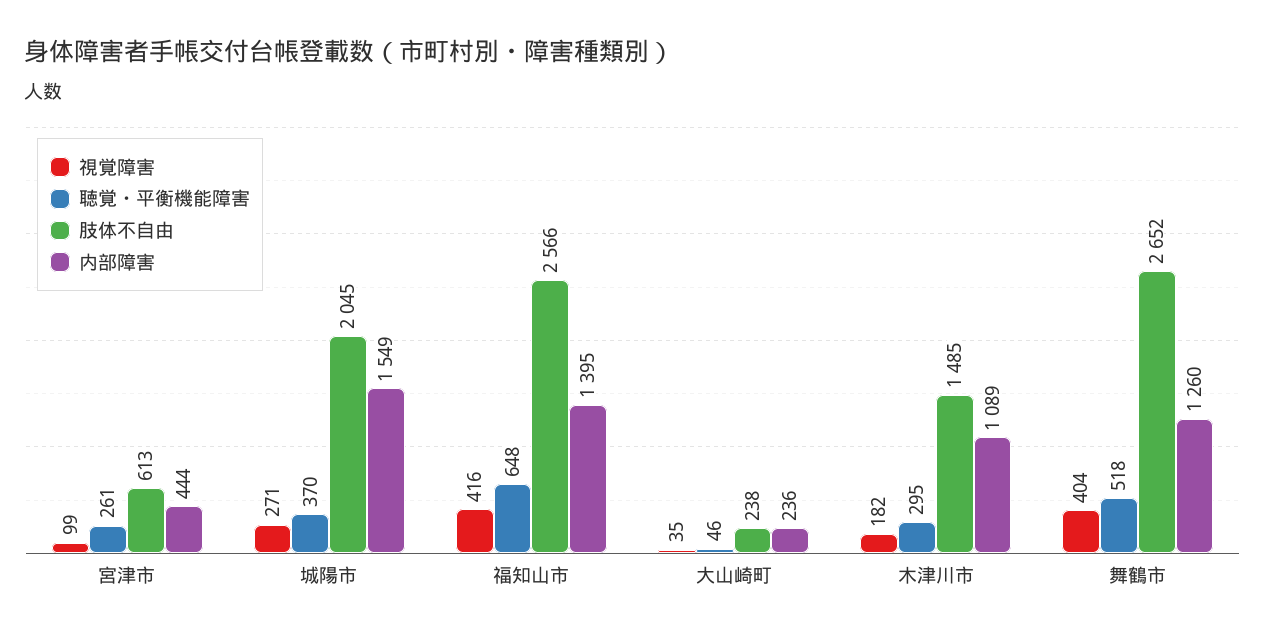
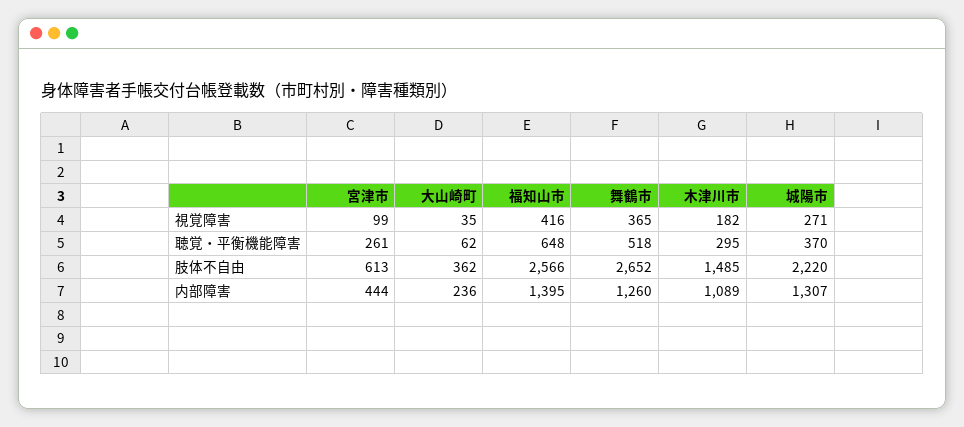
肢体不自由, 城陽市: 2045 -> 2220
内部障害, 城陽市: 1549 -> 1307
聴覚・平衡機能障害, 大山崎町: 46 -> 62
肢体不自由, 大山崎町: 238 -> 362
視覚障害, 舞鶴市: 404 -> 365

